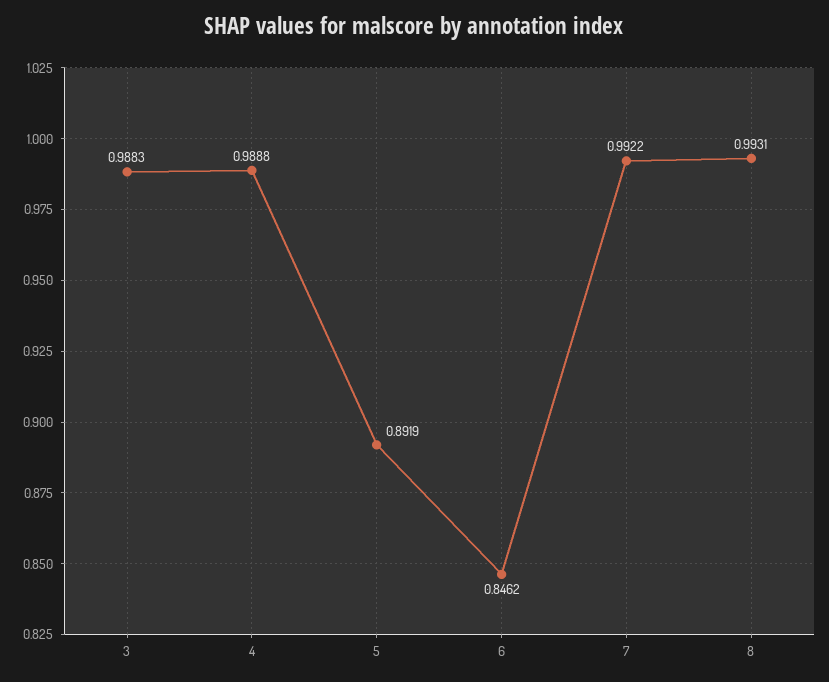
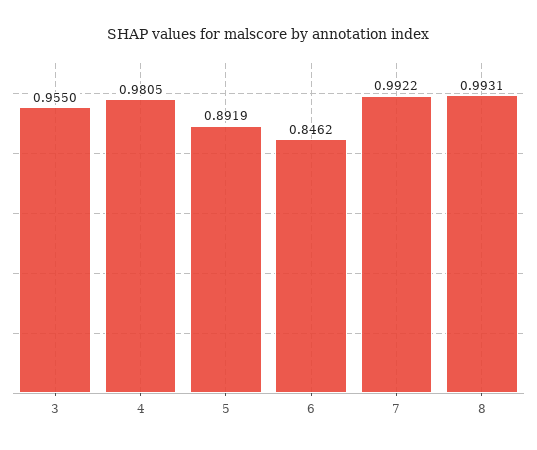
3: 0.9883 -> 0.955
4: 0.9888 -> 0.9805

